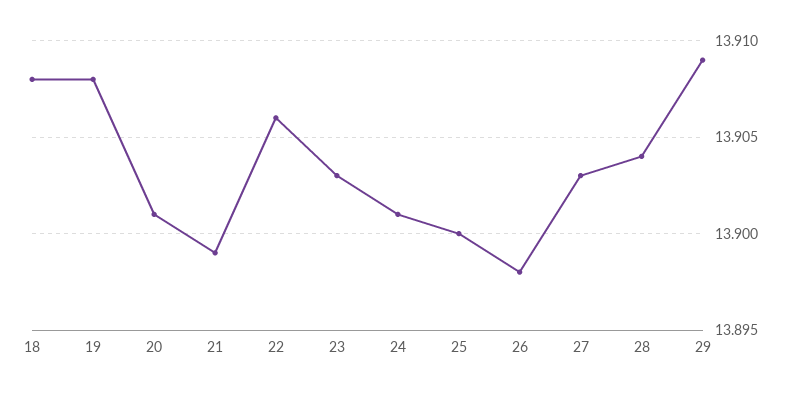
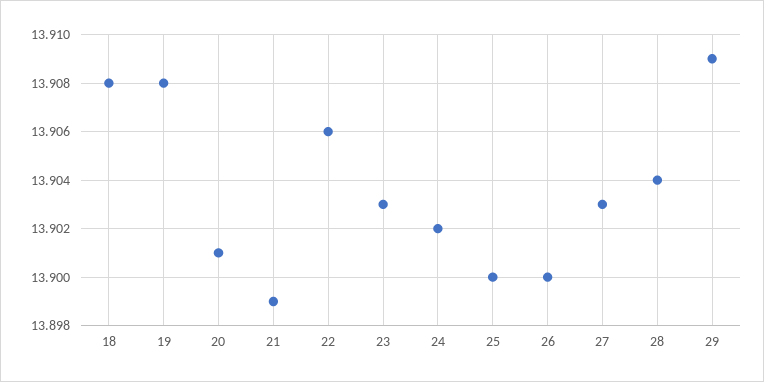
24: 13.901 -> 13.902
26: 13.898 -> 13.9

